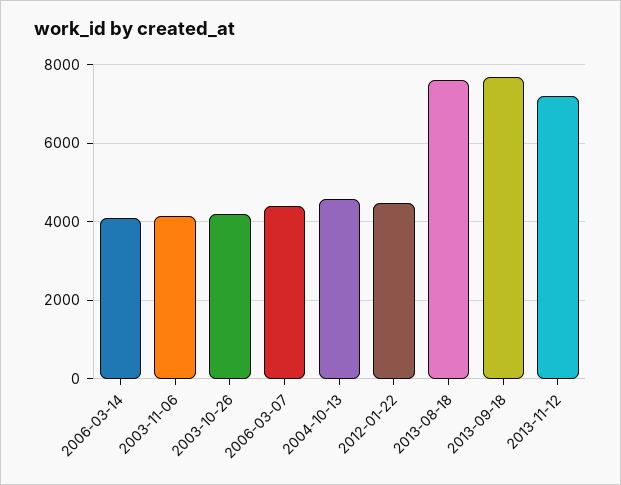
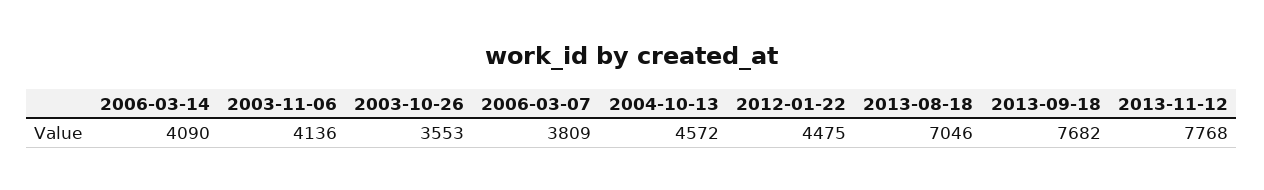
2003-10-26: 4200 -> 3553
2006-03-07: 4400 -> 3809
2013-08-18: 7600 -> 7046
2013-11-12: 7200 -> 7768

